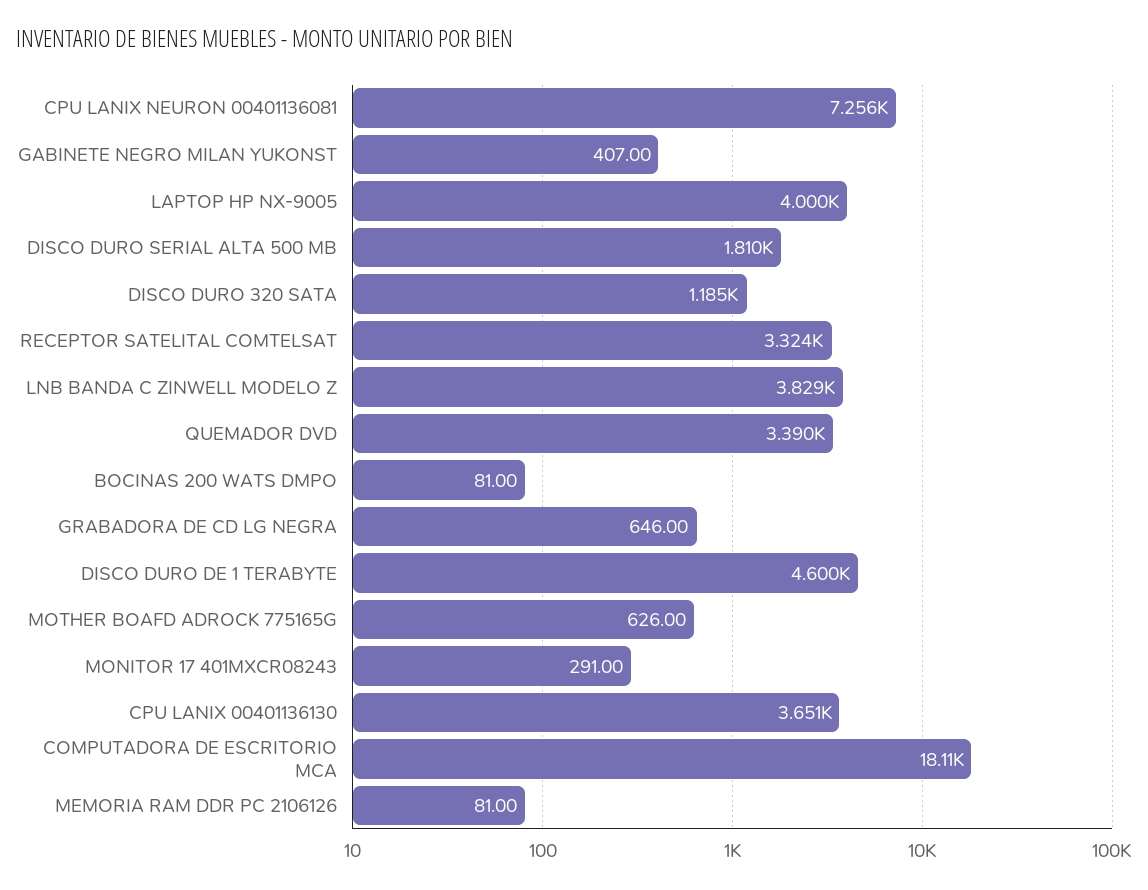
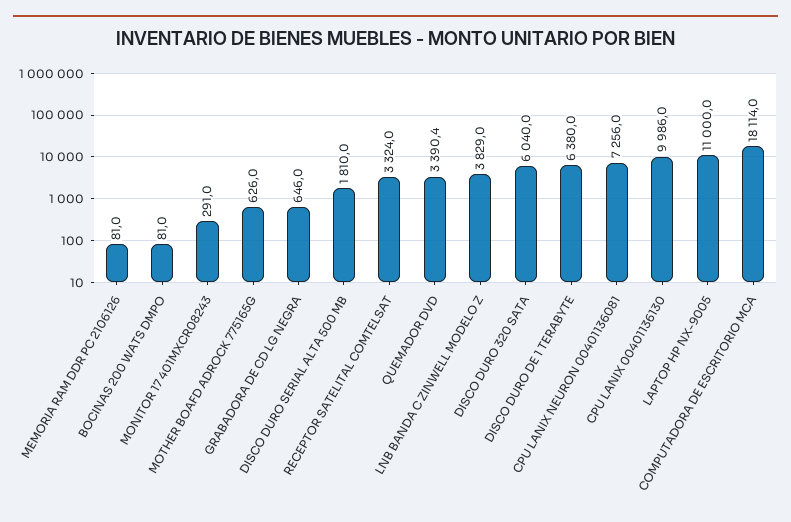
GABINETE NEGRO MILAN YUKONST: 407 -> none
LAPTOP HP NX-9005: 4000 -> 11000
DISCO DURO 320 SATA: 1185 -> 6040
DISCO DURO DE 1 TERABYTE: 4600 -> 6380
CPU LANIX 00401136130: 3651 -> 9986

